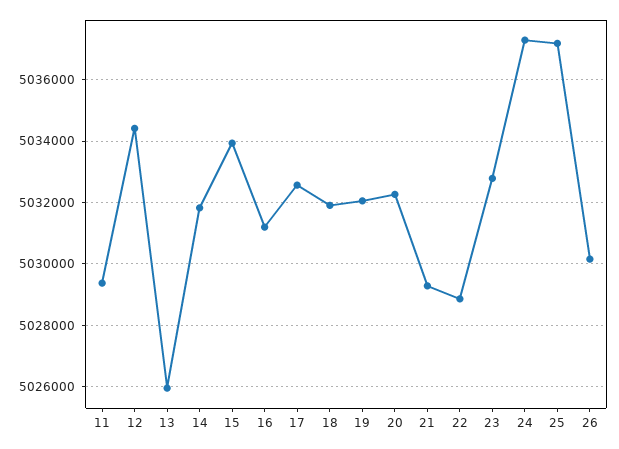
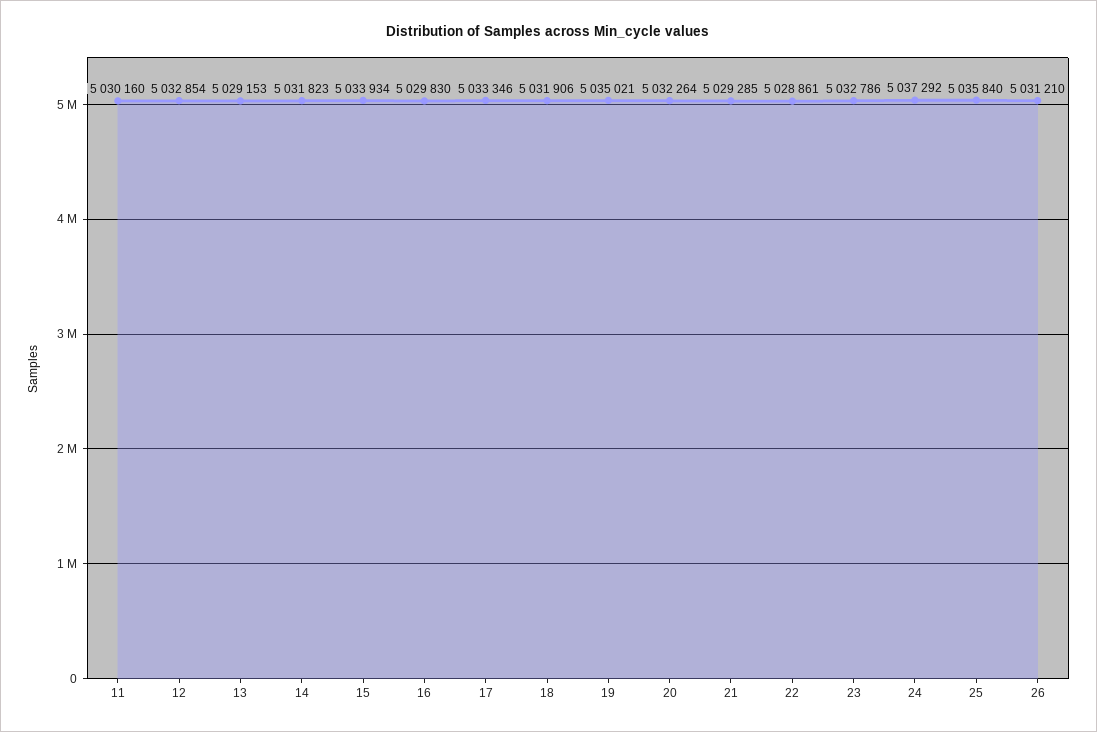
11: 5029400 -> 5030160
12: 5034400 -> 5032854
13: 5026000 -> 5029153
16: 5031200 -> 5029830
17: 5032600 -> 5033346
19: 5032000 -> 5035021
25: 5037200 -> 5035840
26: 5030200 -> 5031210

